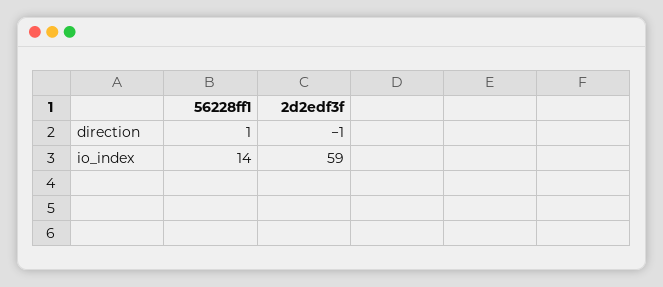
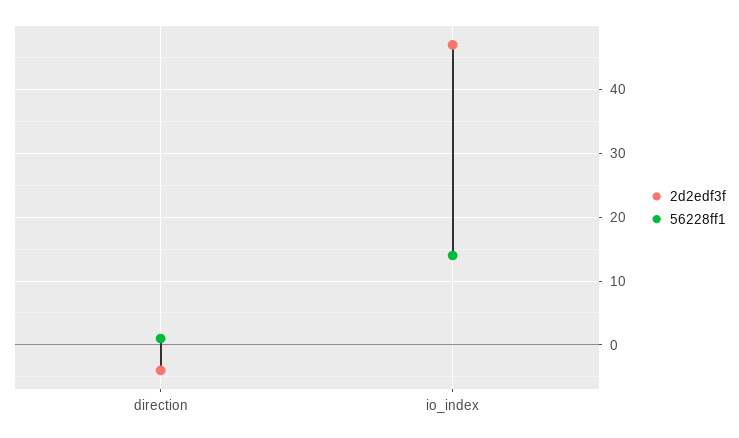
2d2edf3f, direction: -1 -> -4
2d2edf3f, io_index: 59 -> 47

